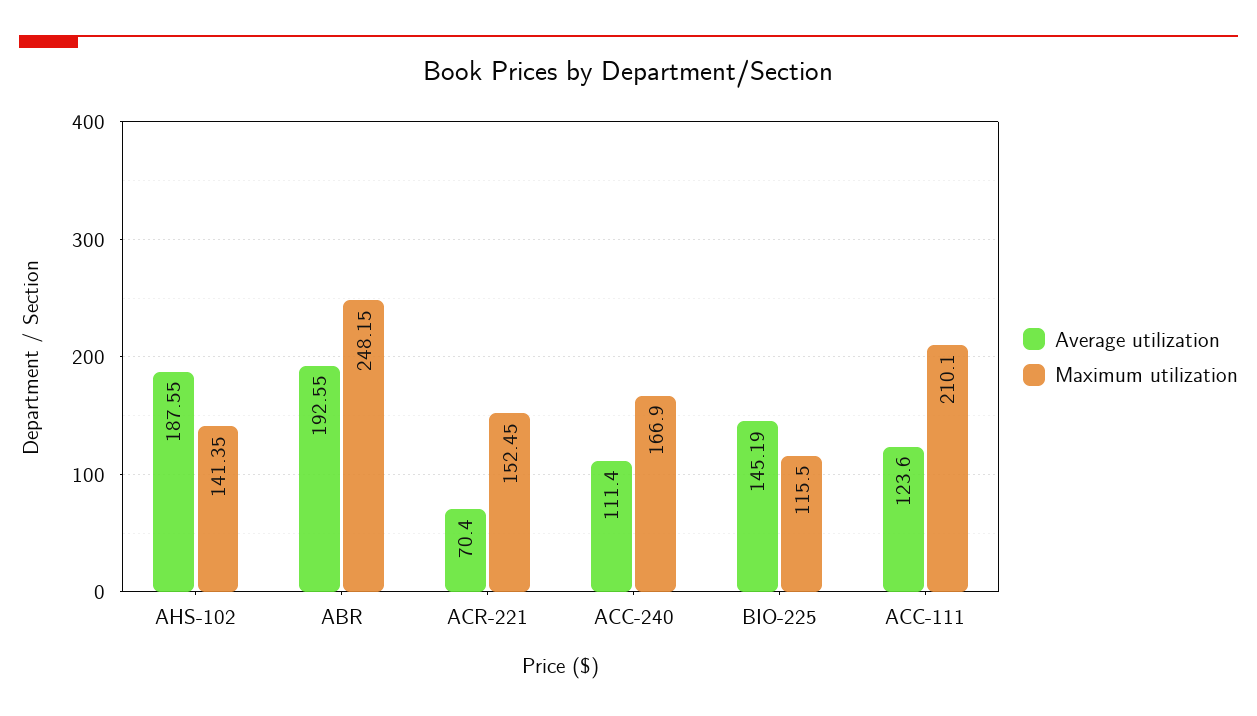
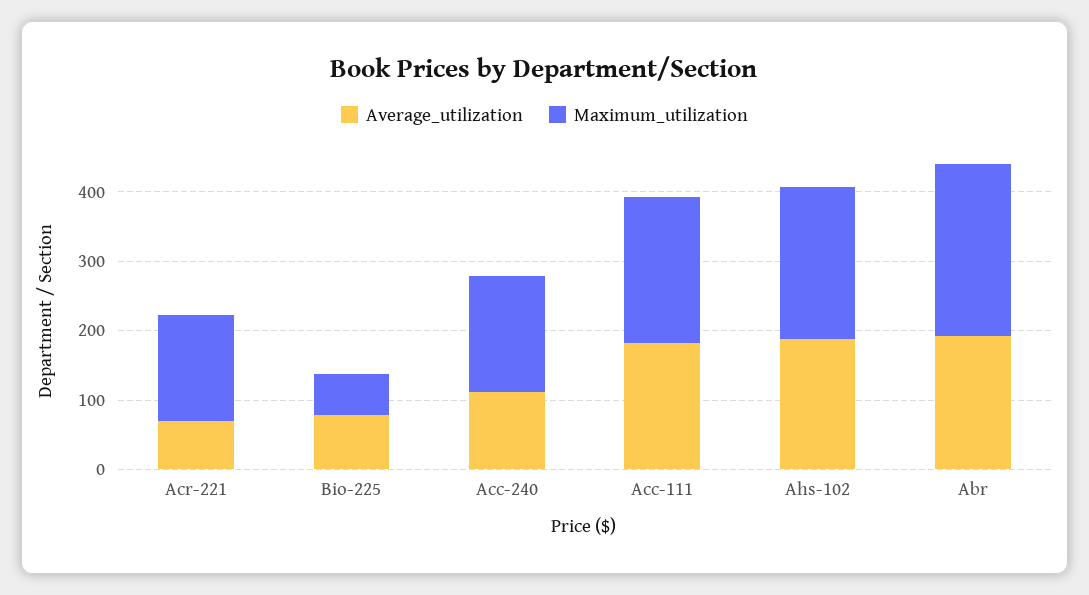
Maximum utilization, AHS-102: 141.35 -> 220
Average utilization, BIO-225: 145.19 -> 80
Maximum utilization, BIO-225: 115.5 -> 60
Average utilization, ACC-111: 123.6 -> 180

